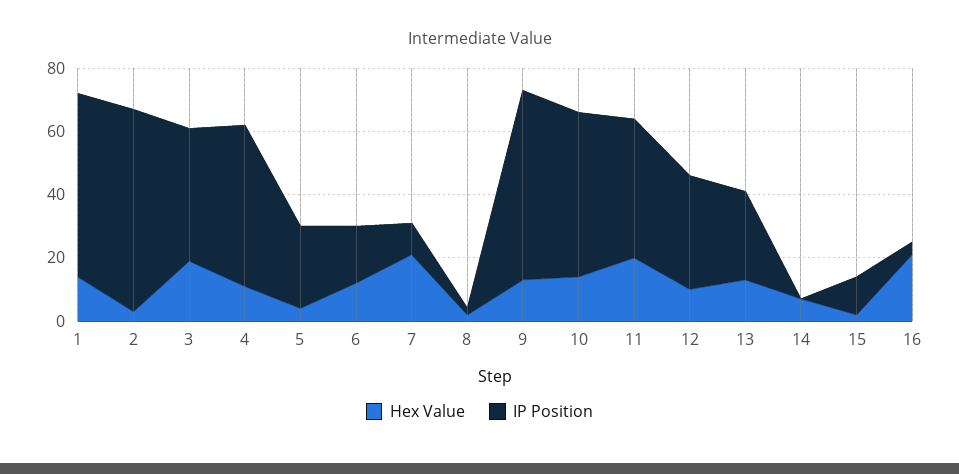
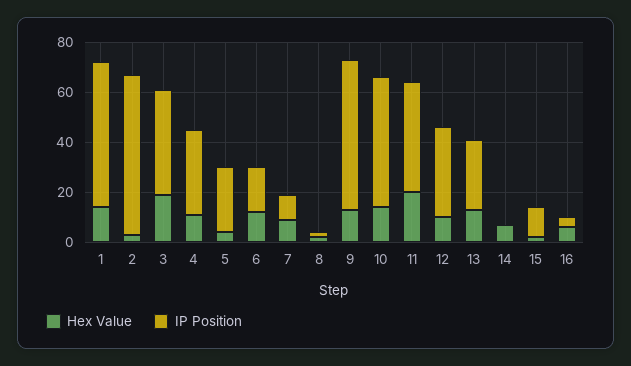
IP Position, 4: 50 -> 35
Hex Value, 7: 20 -> 10
Hex Value, 16: 20 -> 5

